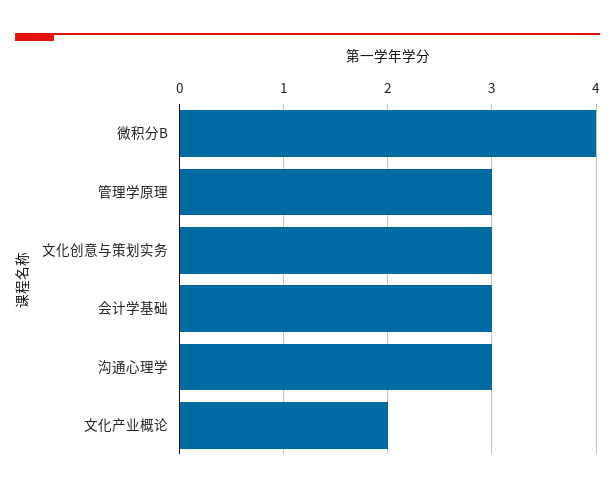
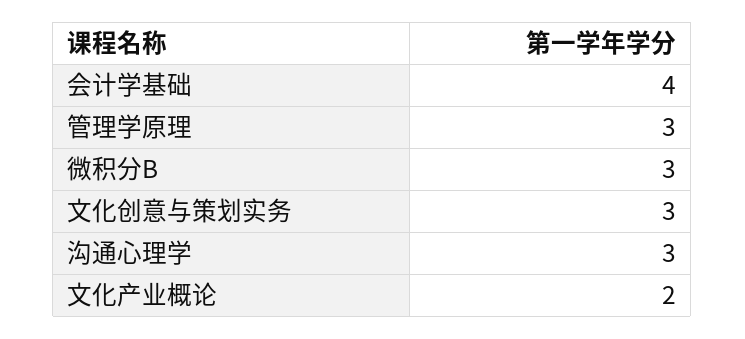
微积分B: 4 -> 3
会计学基础: 3 -> 4

